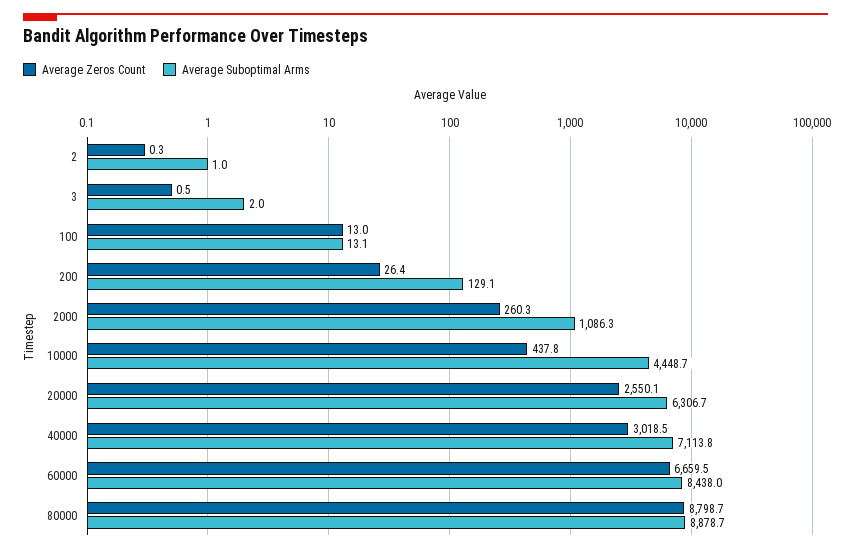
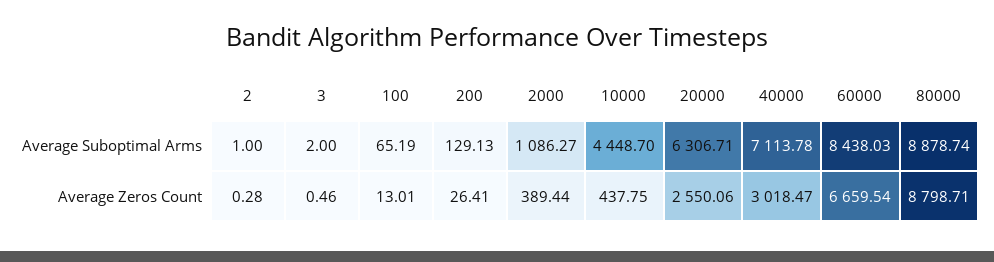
Average Suboptimal Arms, 100: 13.1 -> 65.19
Average Zeros Count, 2000: 260.3 -> 389.44

